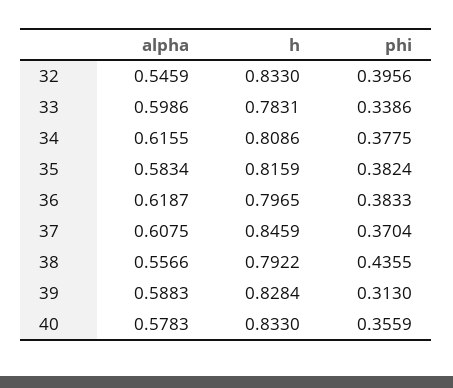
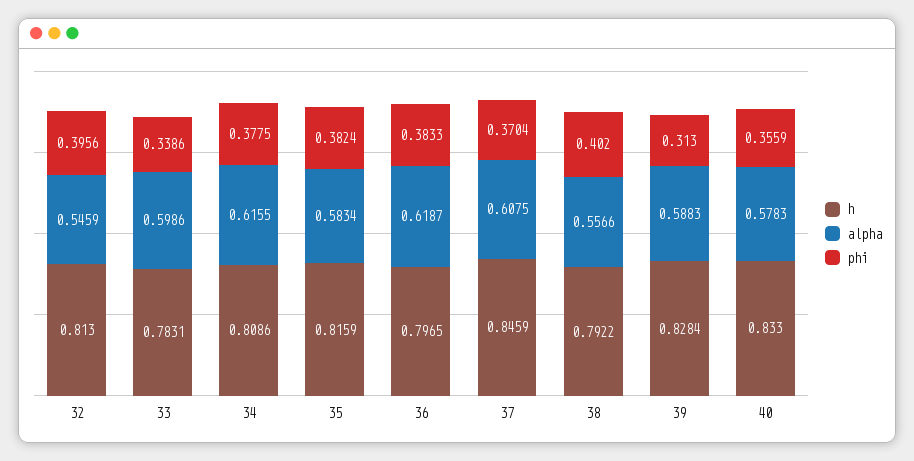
h, 32: 0.833 -> 0.813
phi, 38: 0.4355 -> 0.402

